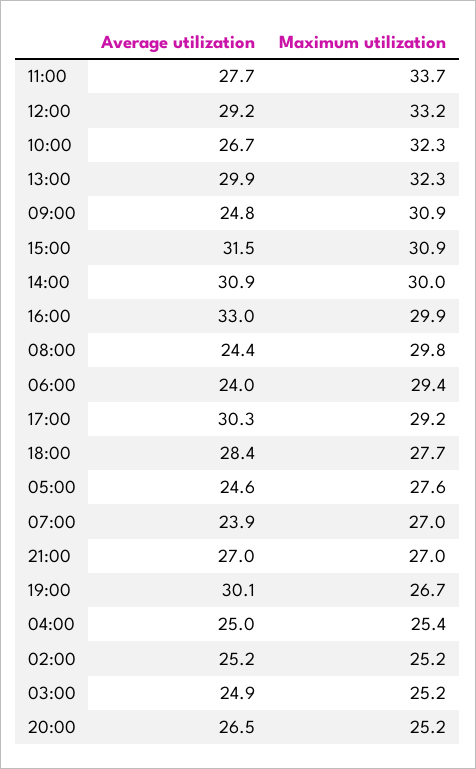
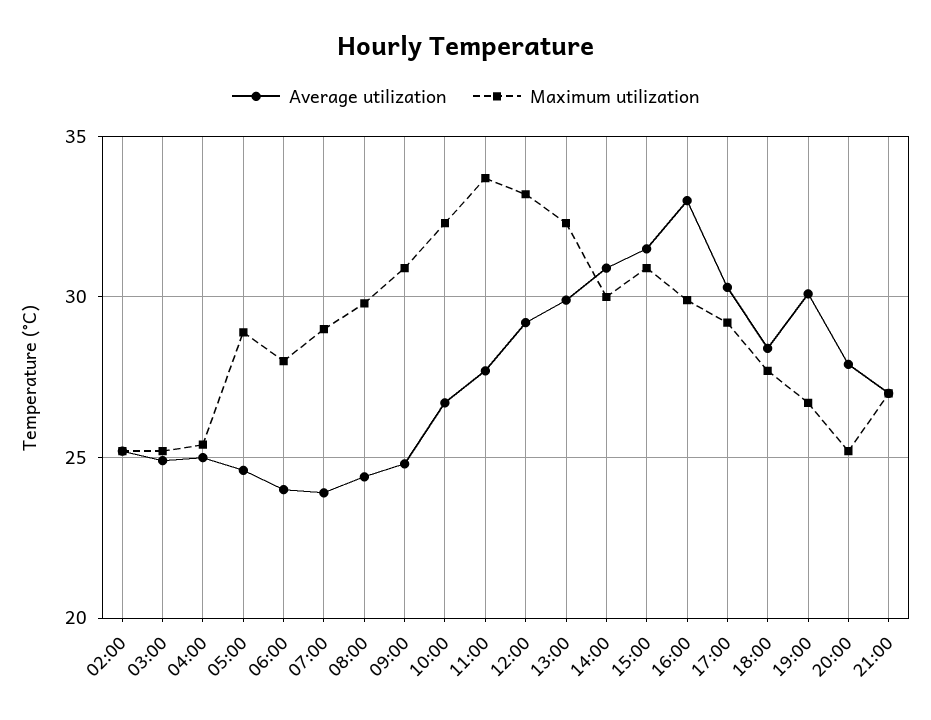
Maximum utilization, 06:00: 29.4 -> 28
Maximum utilization, 05:00: 27.6 -> 29
Maximum utilization, 07:00: 27 -> 29
Average utilization, 20:00: 26.5 -> 28

